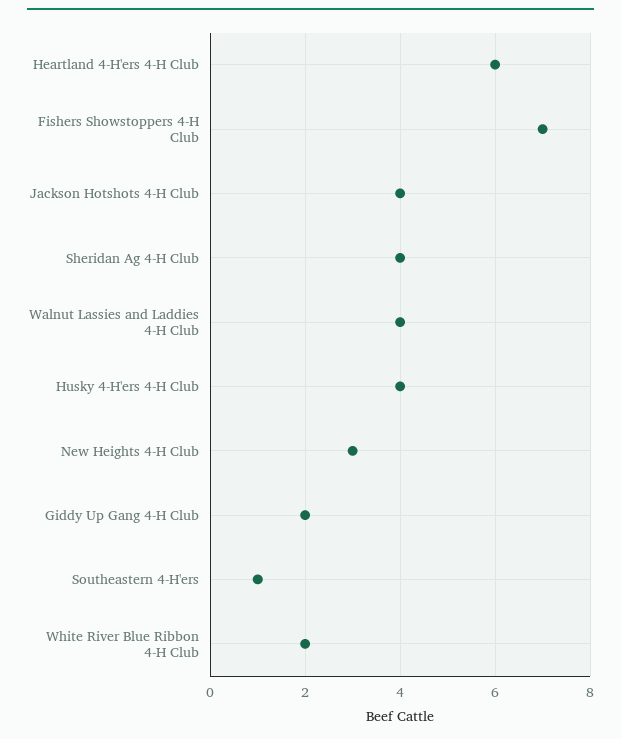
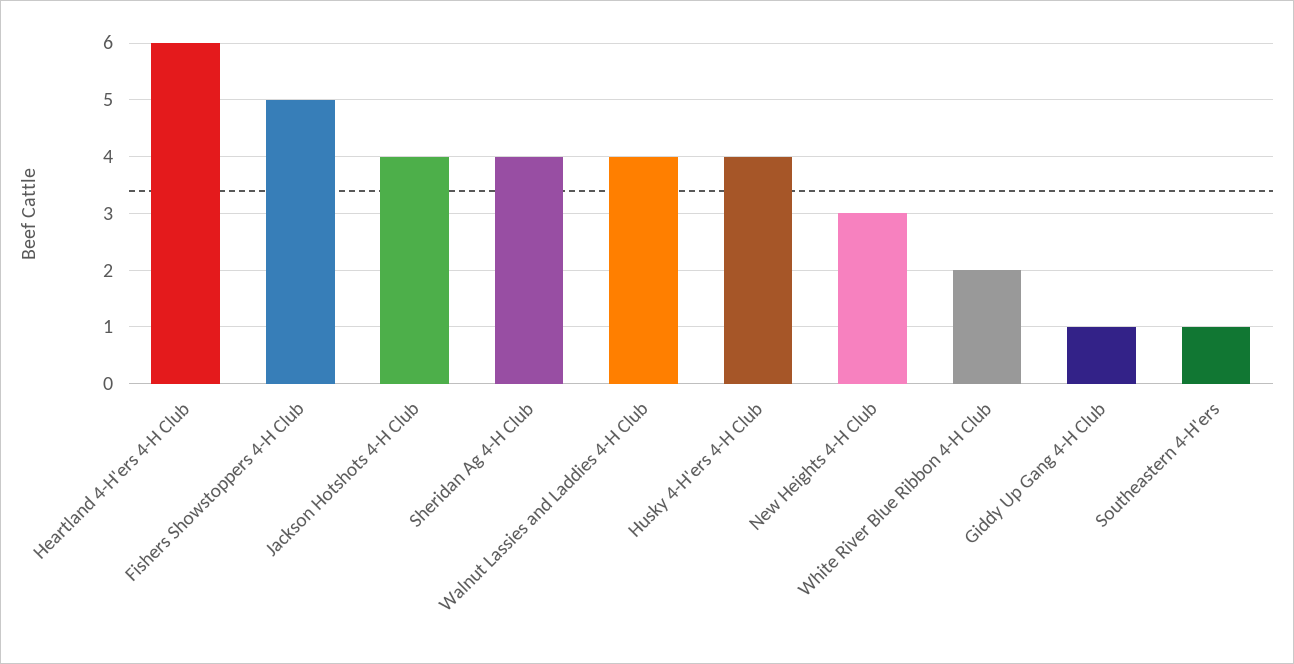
Fishers Showstoppers 4-H Club: 7 -> 5
Giddy Up Gang 4-H Club: 2 -> 1

